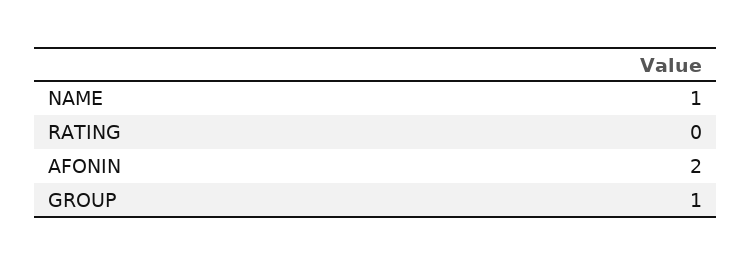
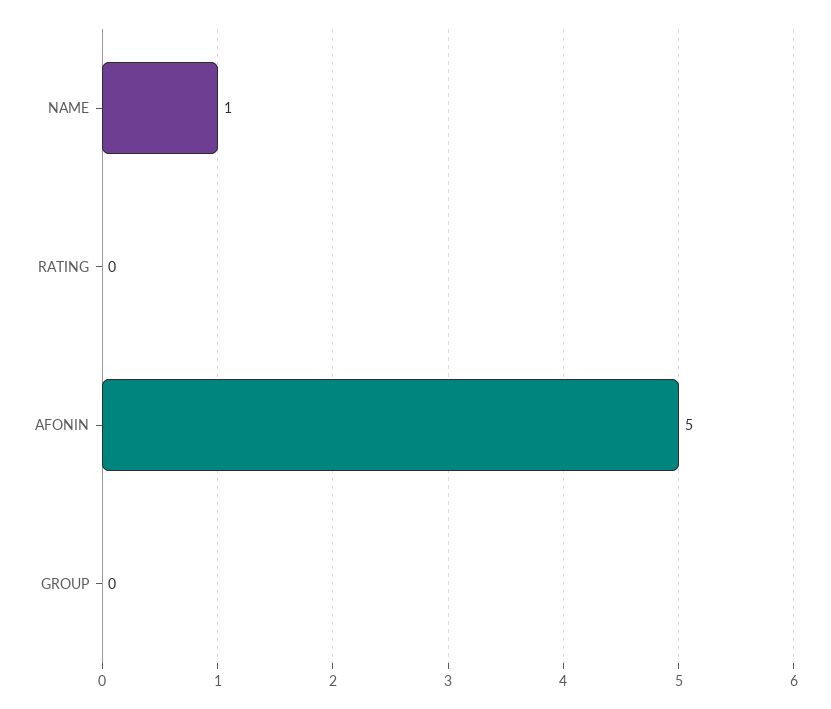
AFONIN: 2 -> 5
GROUP: 1 -> 0

